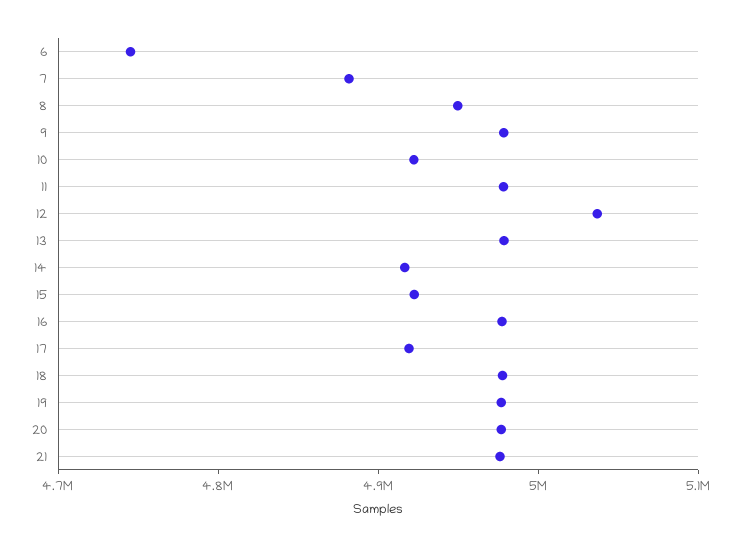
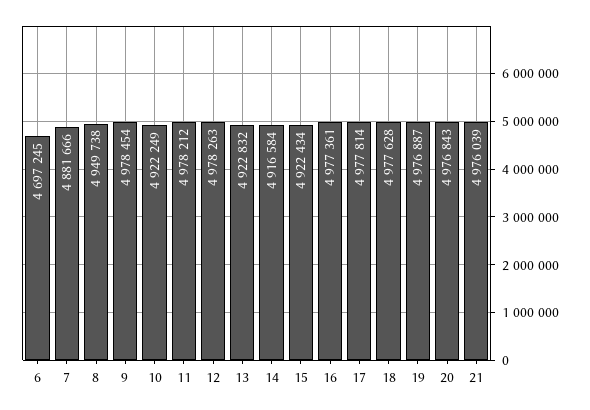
6: 4740000 -> 4697245
12: 5040000 -> 4978263
13: 4980000 -> 4922832
17: 4920000 -> 4977814

